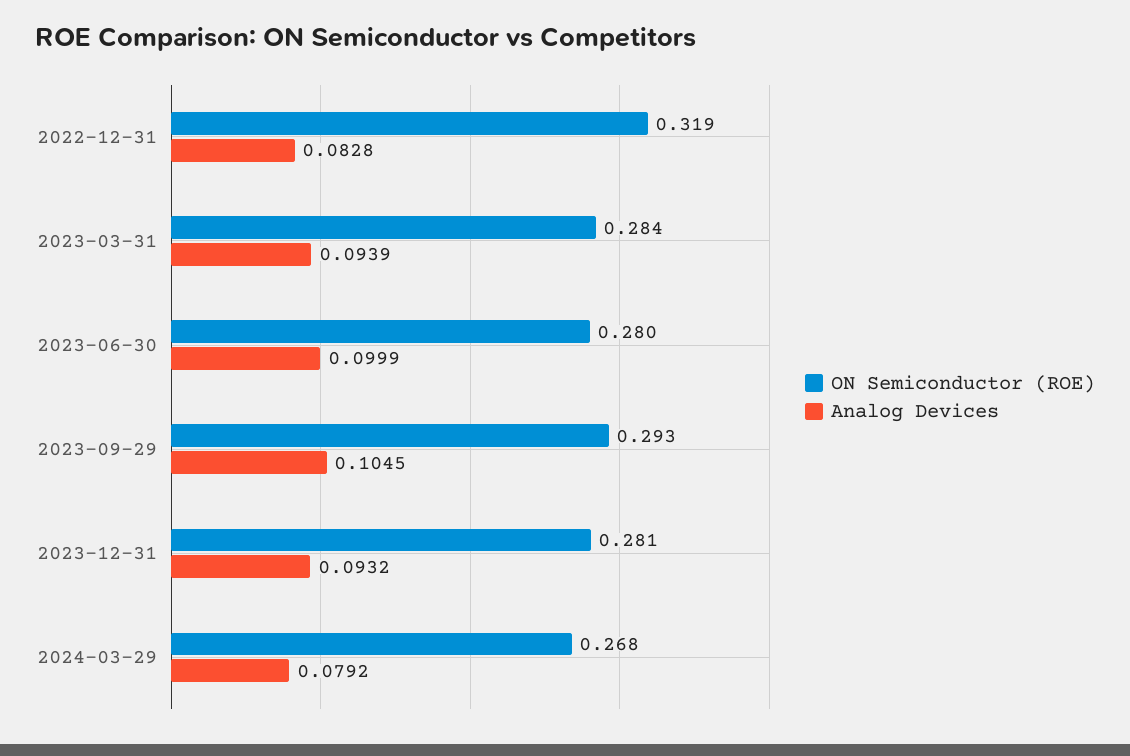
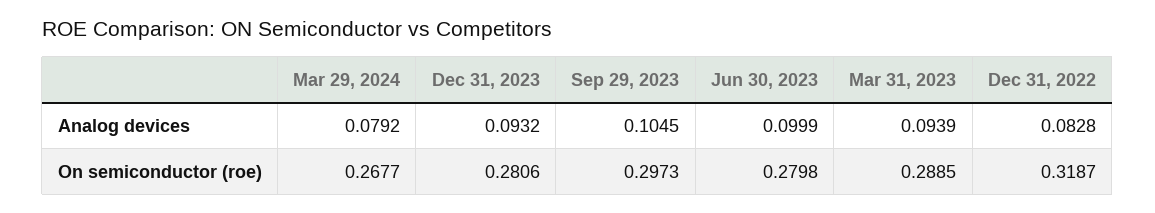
ON Semiconductor (ROE), 2023-03-31: 0.284 -> 0.2885
ON Semiconductor (ROE), 2023-09-29: 0.293 -> 0.2973

